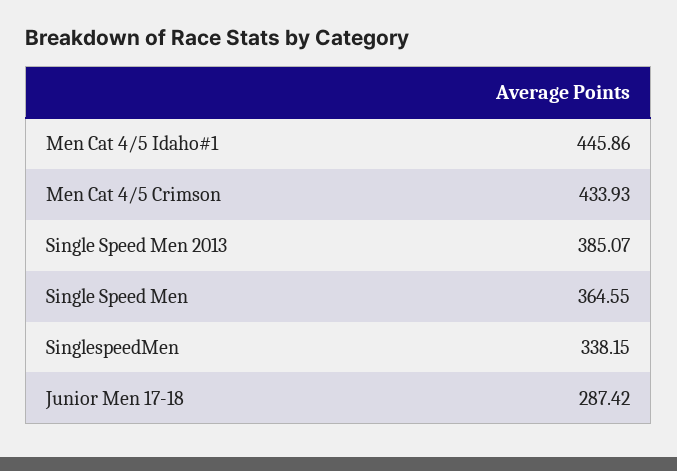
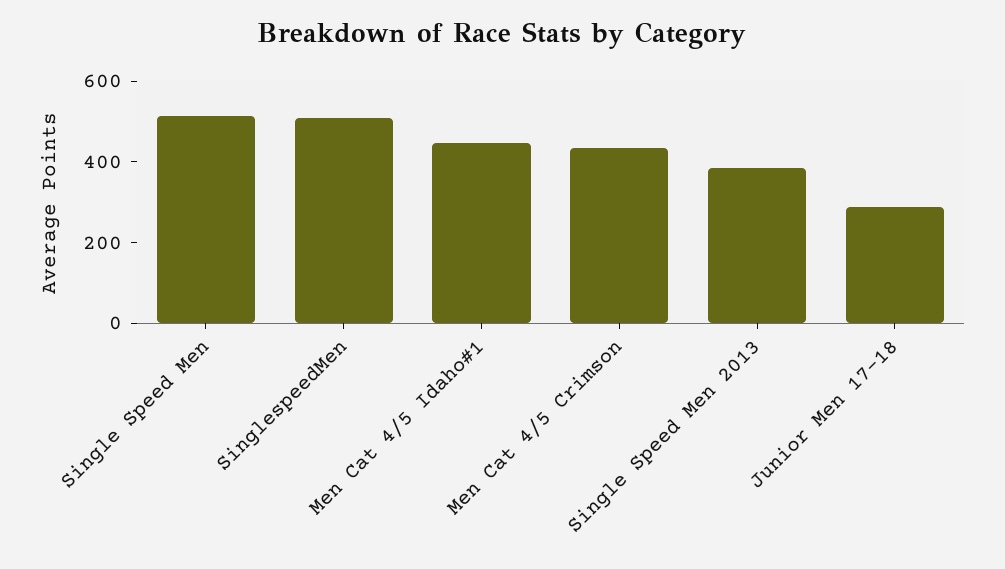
Single Speed Men: 364.55 -> 500
SinglespeedMen: 338.15 -> 500

